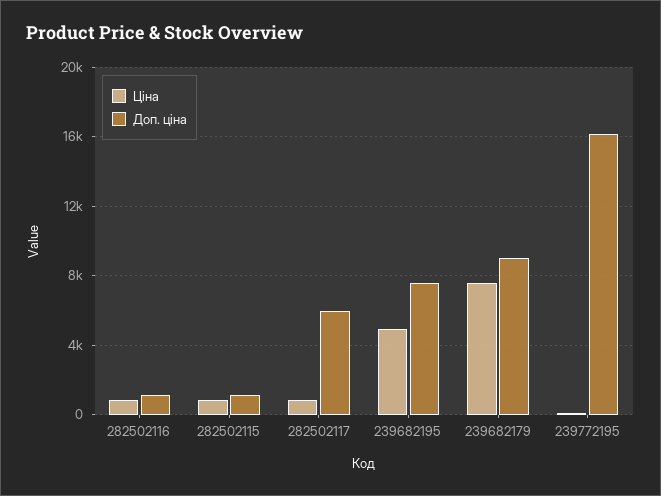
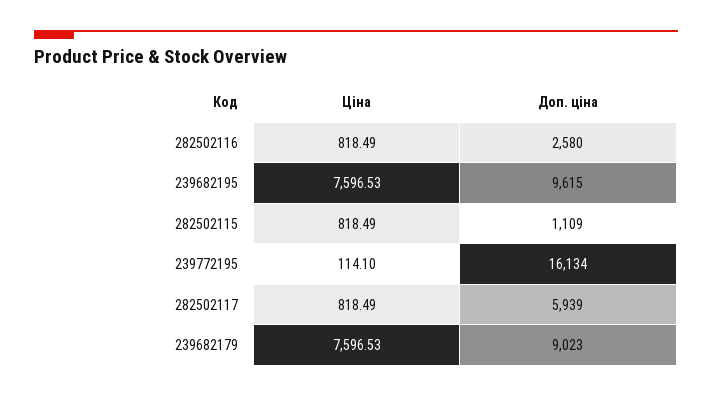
Доп. ціна, 282502116: 1000 -> 2580
Ціна, 239682195: 5000 -> 7596.53
Доп. ціна, 239682195: 7500 -> 9615

